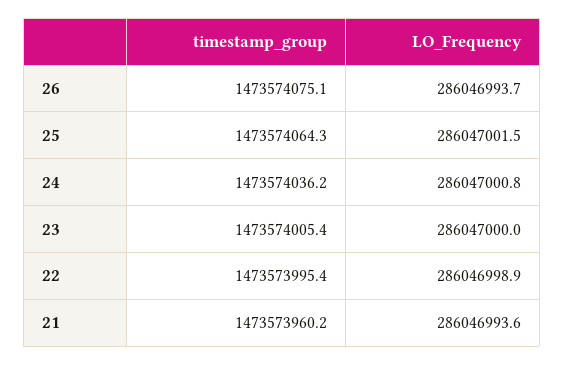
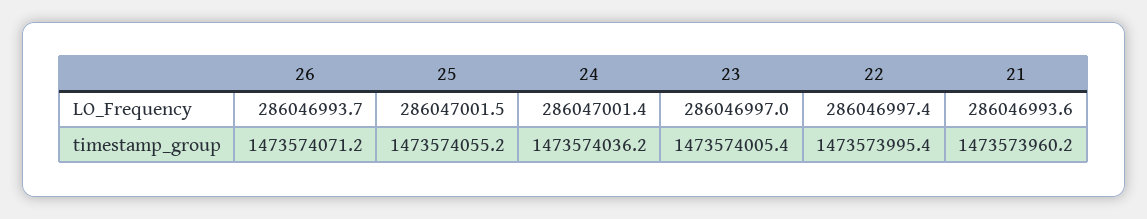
timestamp_group, 26: 1473574075.1 -> 1473574071.2
timestamp_group, 25: 1473574064.3 -> 1473574055.2
LO_Frequency, 24: 286047000.8 -> 286047001.4
LO_Frequency, 23: 286047000 -> 286046997
LO_Frequency, 22: 286046998.9 -> 286046997.4

